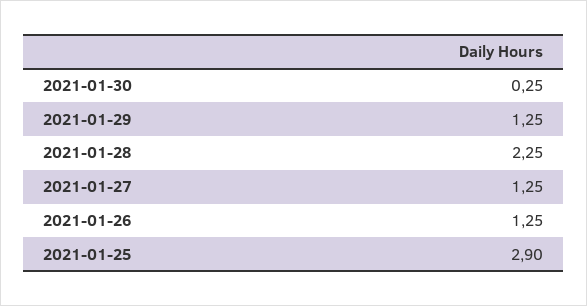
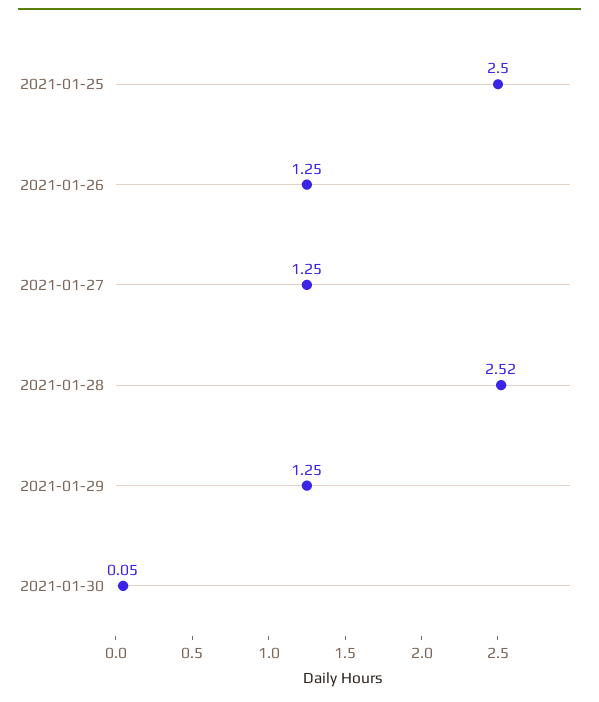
2021-01-30: 0.25 -> 0.05
2021-01-28: 2.25 -> 2.52
2021-01-25: 2.9 -> 2.5

